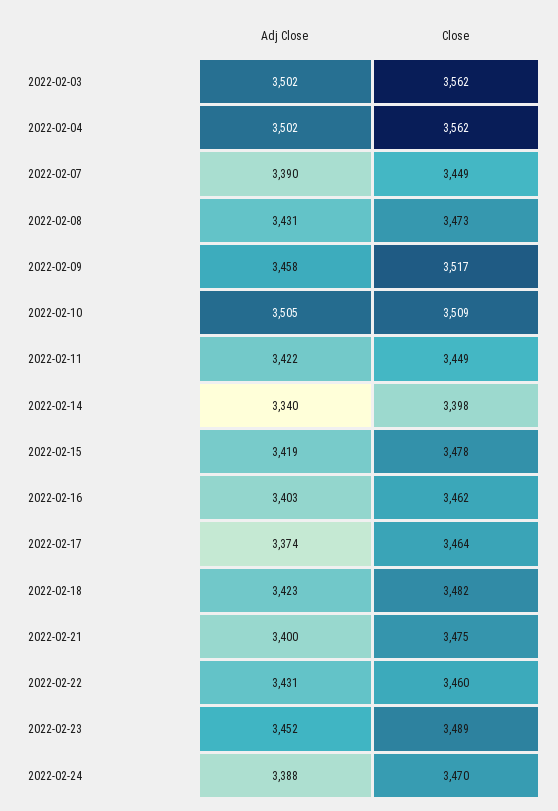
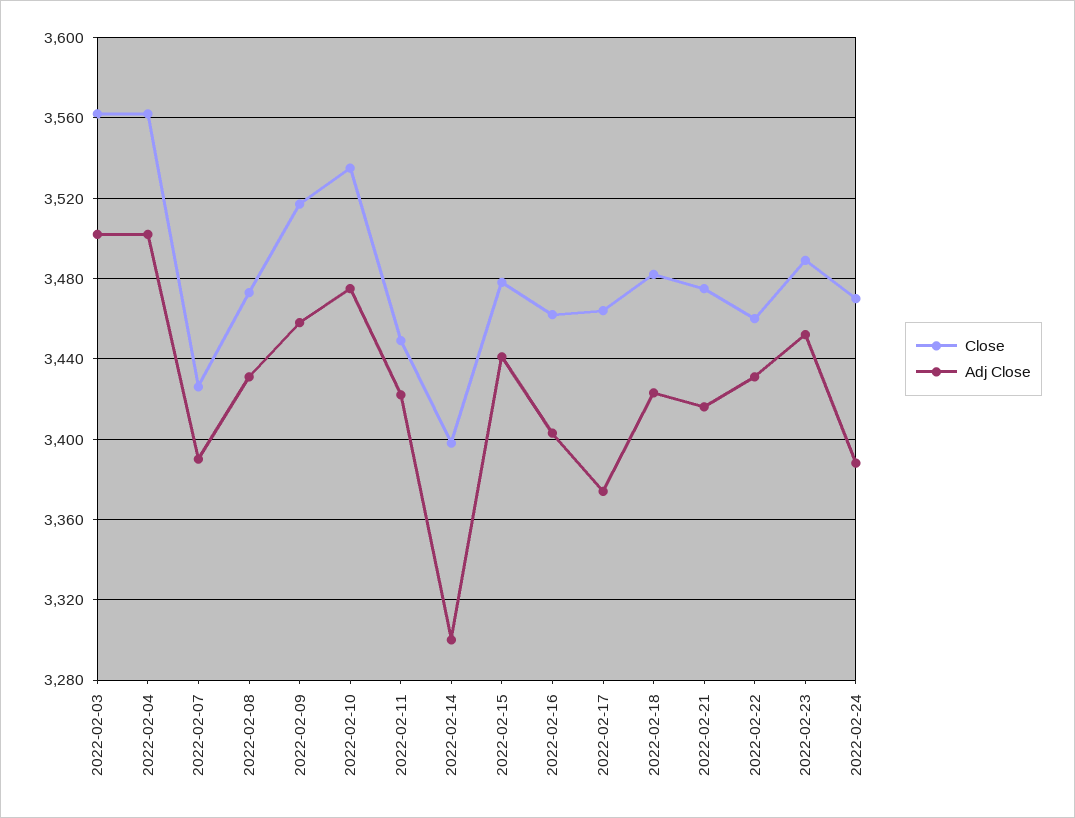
Close, 2022-02-07: 3449 -> 3425
Adj Close, 2022-02-10: 3505 -> 3475
Close, 2022-02-10: 3509 -> 3535
Adj Close, 2022-02-14: 3340 -> 3300
Adj Close, 2022-02-15: 3419 -> 3440
Adj Close, 2022-02-21: 3400 -> 3415

